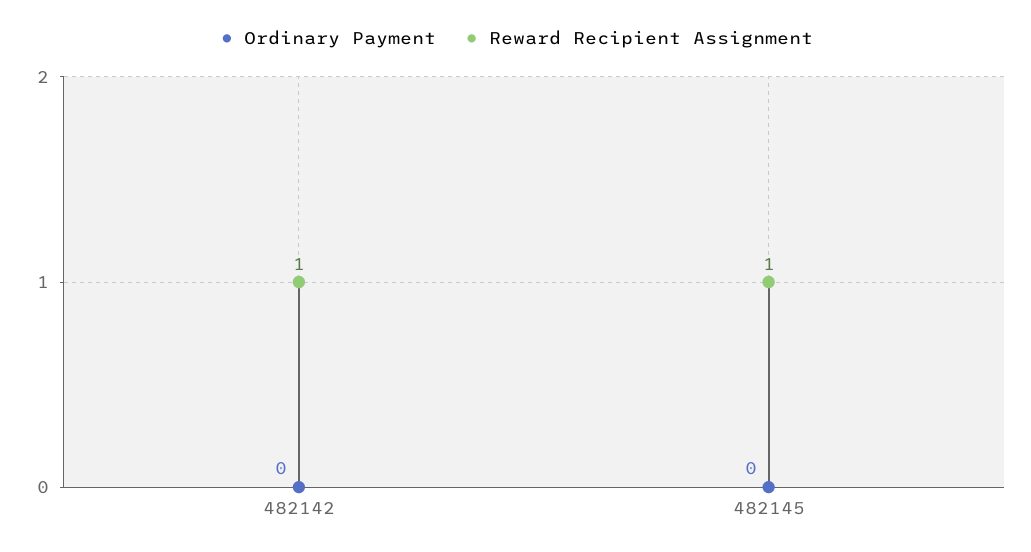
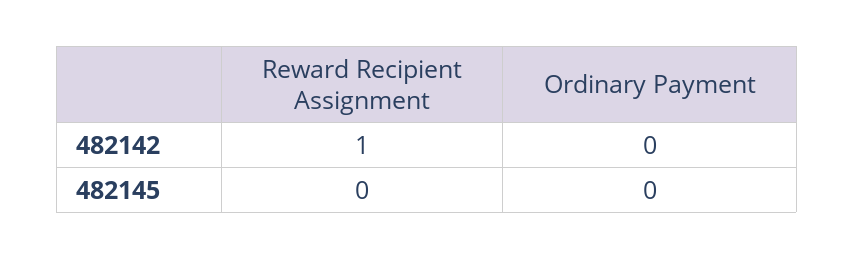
Reward Recipient Assignment, 482145: 1 -> 0

